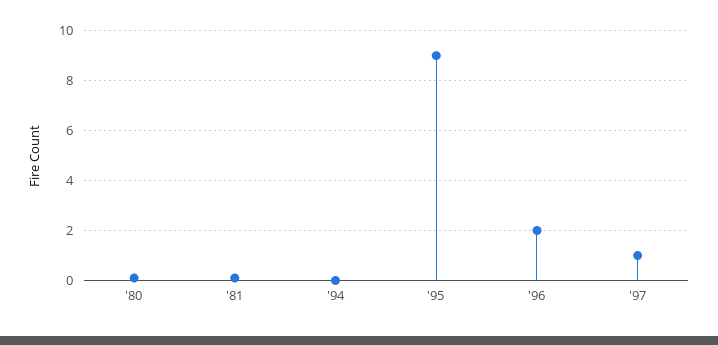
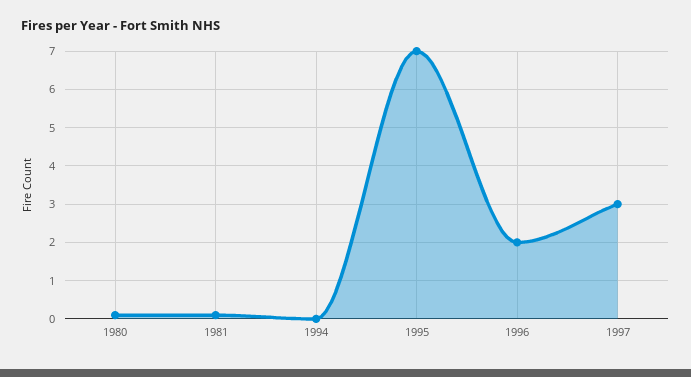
'95: 9 -> 7
'97: 1 -> 3

